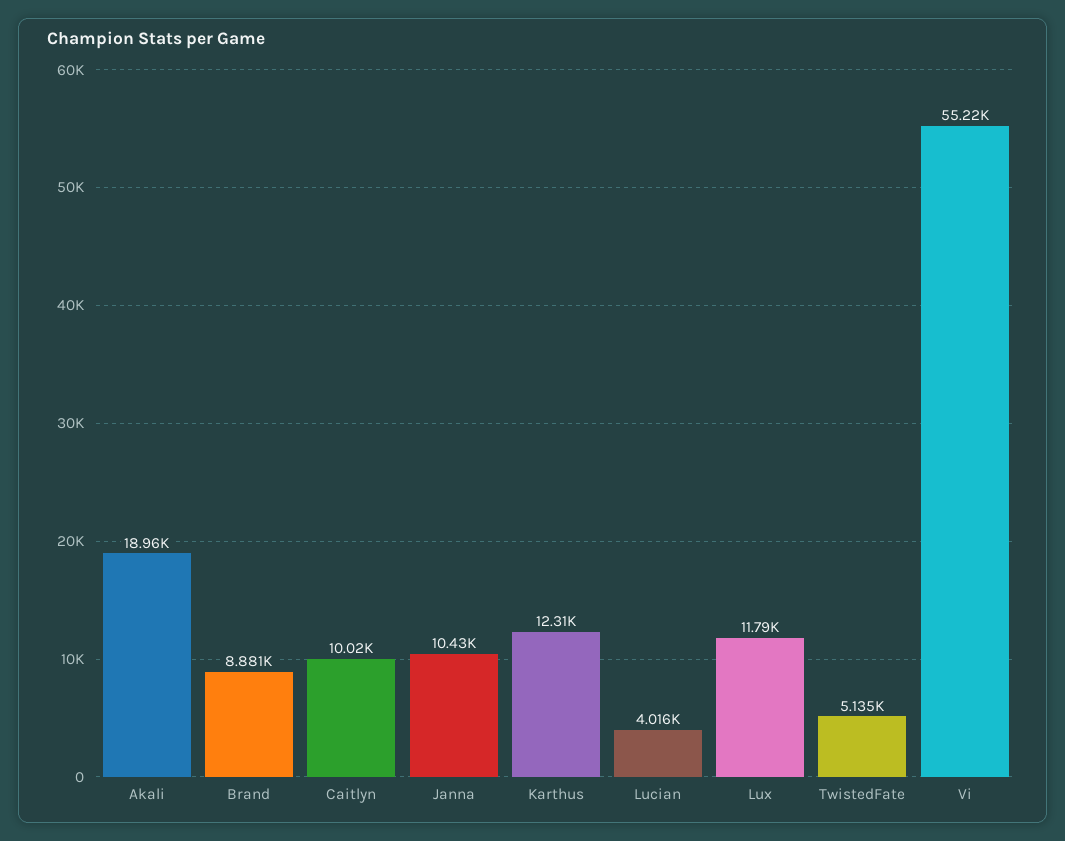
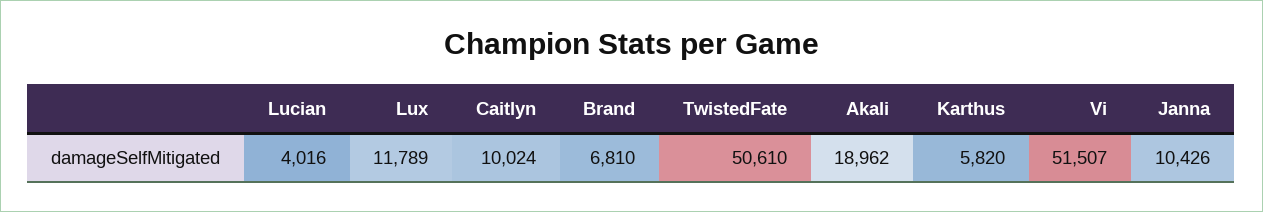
Brand: 8881 -> 6810
Karthus: 12310 -> 5820
TwistedFate: 5135 -> 50610
Vi: 55220 -> 51507

